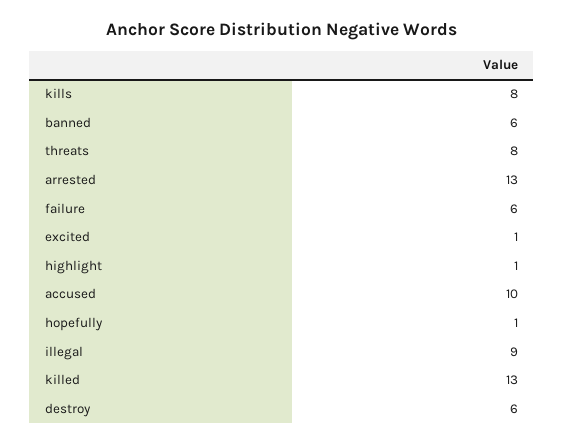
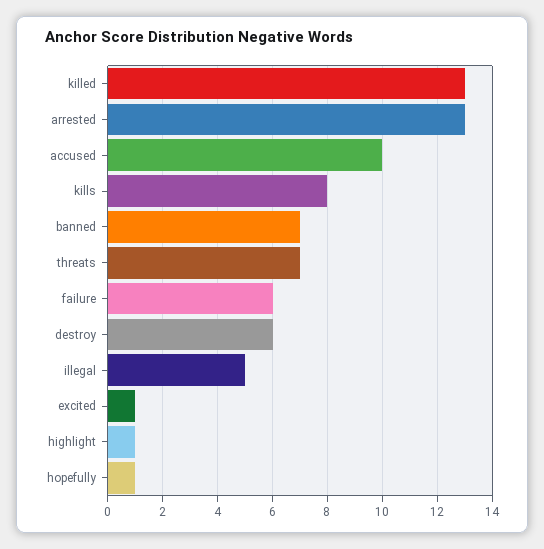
banned: 6 -> 7
threats: 8 -> 7
illegal: 9 -> 5

